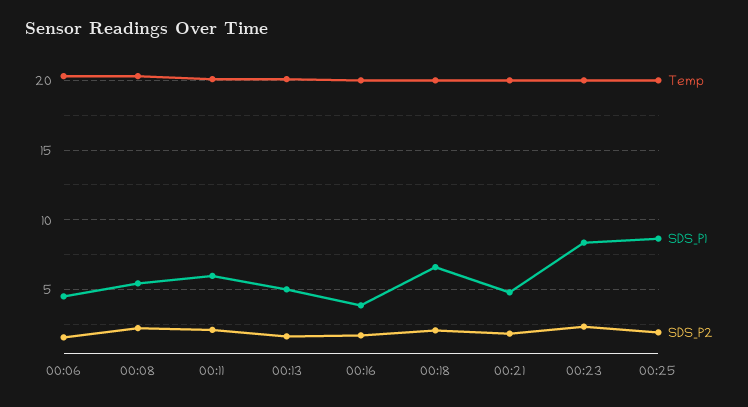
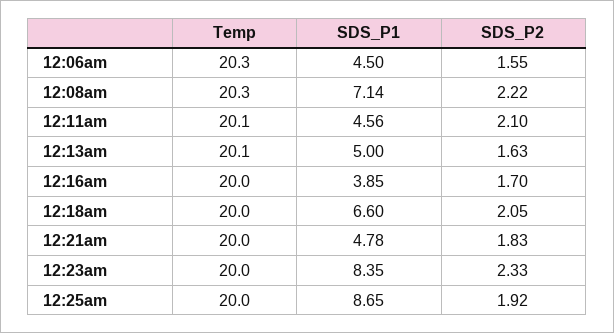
SDS_P1, 00:08: 5.5 -> 7.14
SDS_P1, 00:11: 6 -> 4.56

